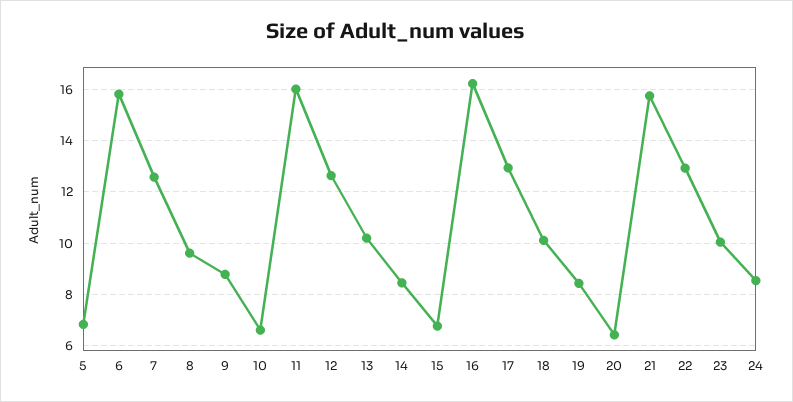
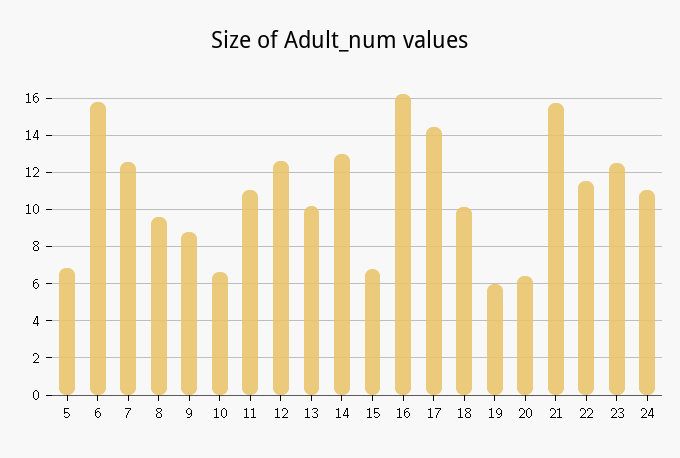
11: 16 -> 11
14: 8.5 -> 13
17: 13 -> 14.5
19: 8.5 -> 6
22: 13 -> 11.5
23: 10 -> 12.5
24: 8.5 -> 11

